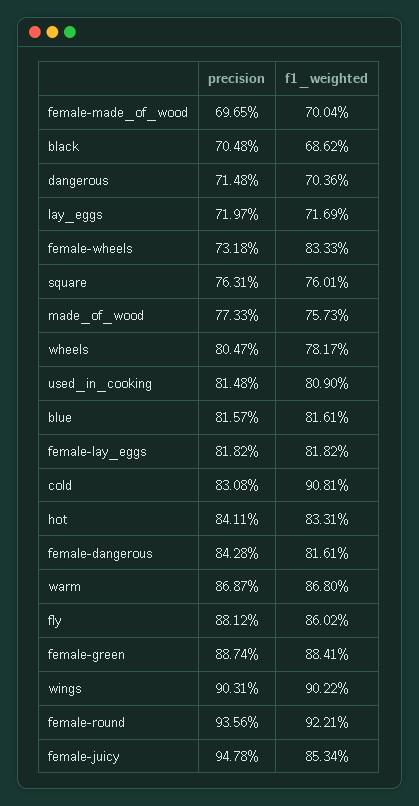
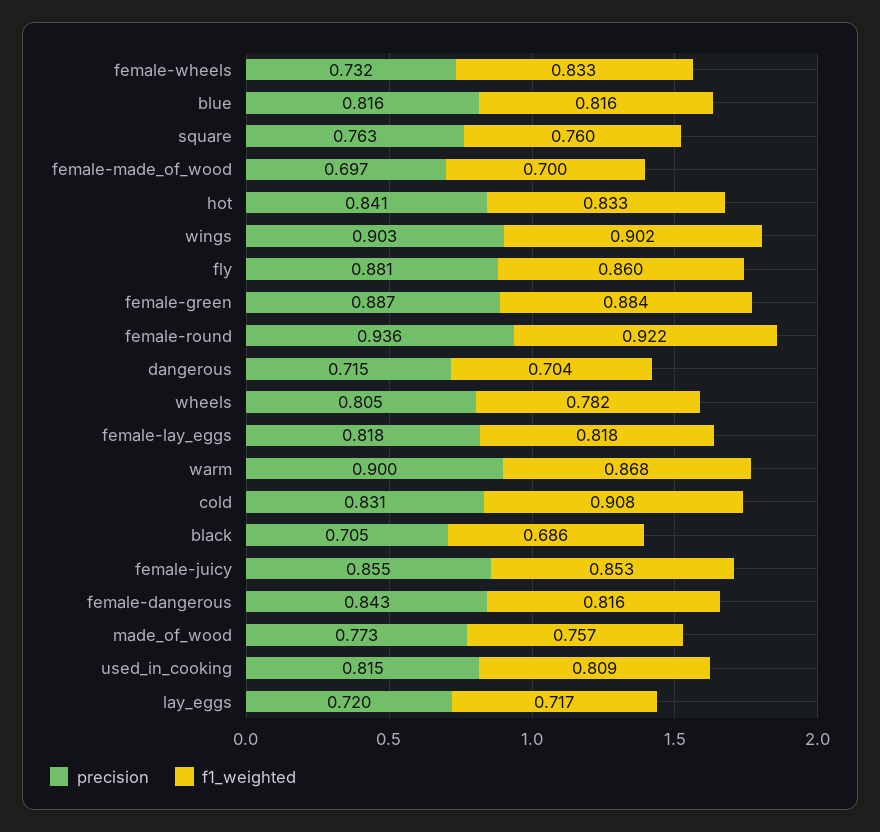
precision, warm: 0.8687 -> 0.9
precision, female-juicy: 0.9478 -> 0.855

